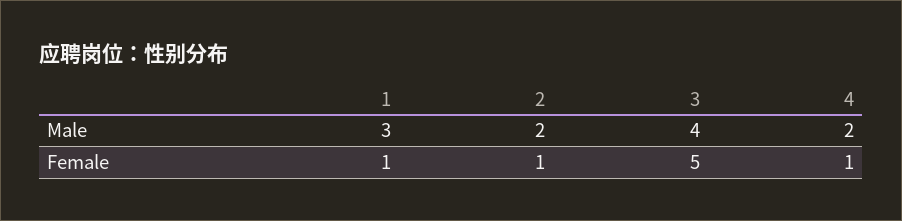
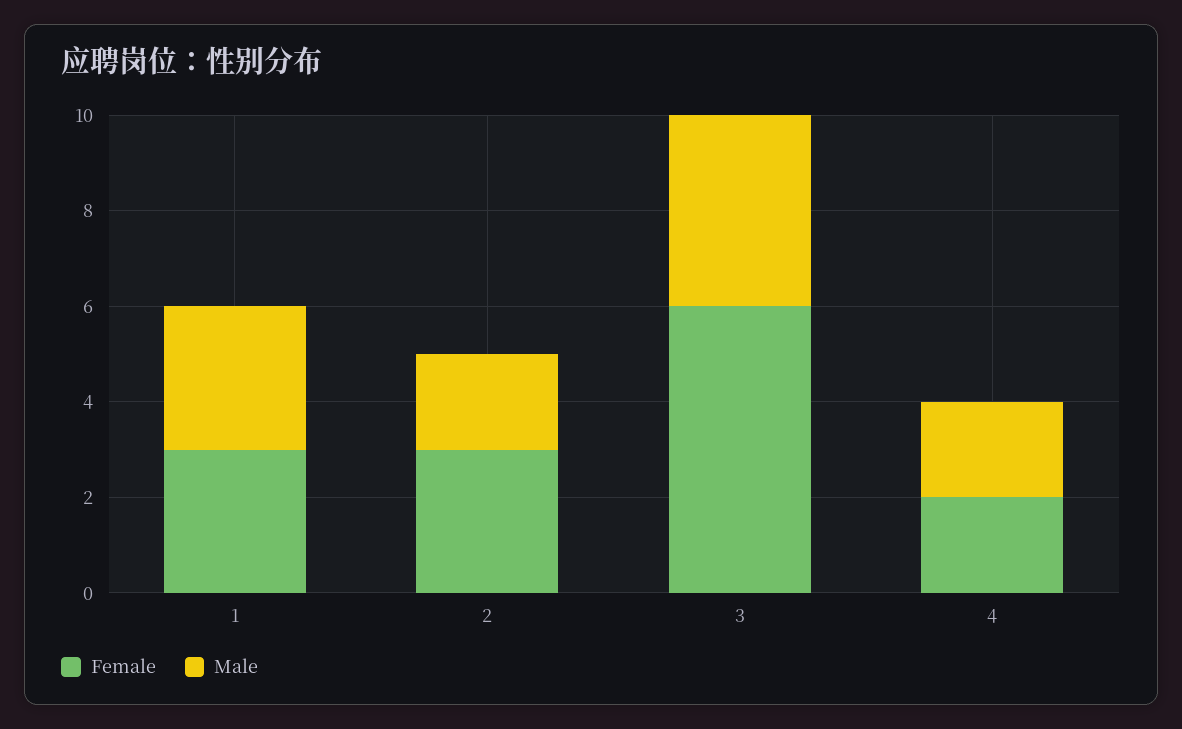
Female, 1: 1 -> 3
Female, 2: 1 -> 3
Female, 3: 5 -> 6
Female, 4: 1 -> 2

